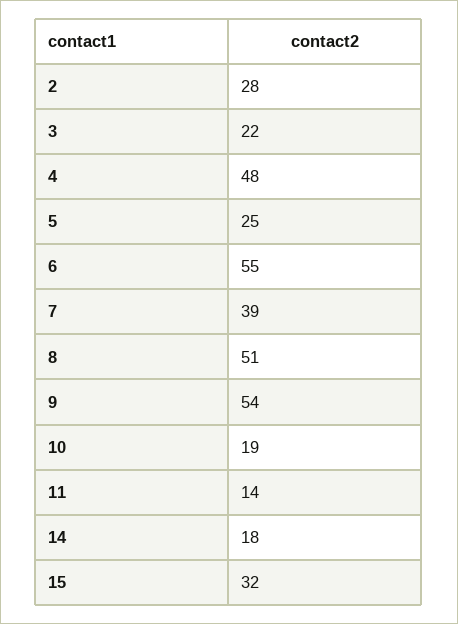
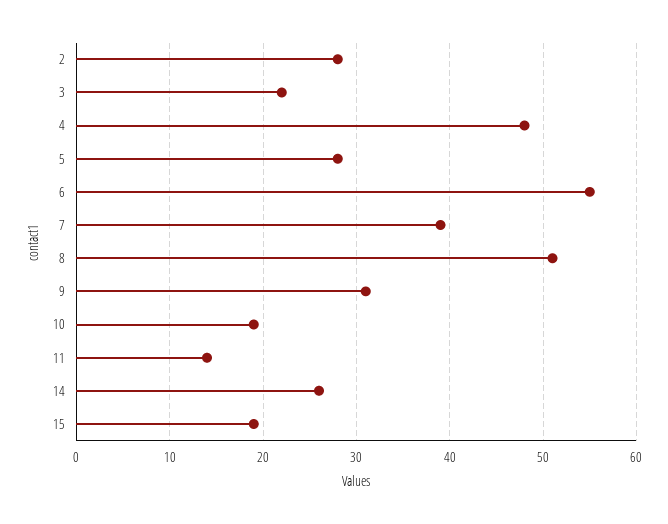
5: 25 -> 28
9: 54 -> 31
14: 18 -> 26
15: 32 -> 19

